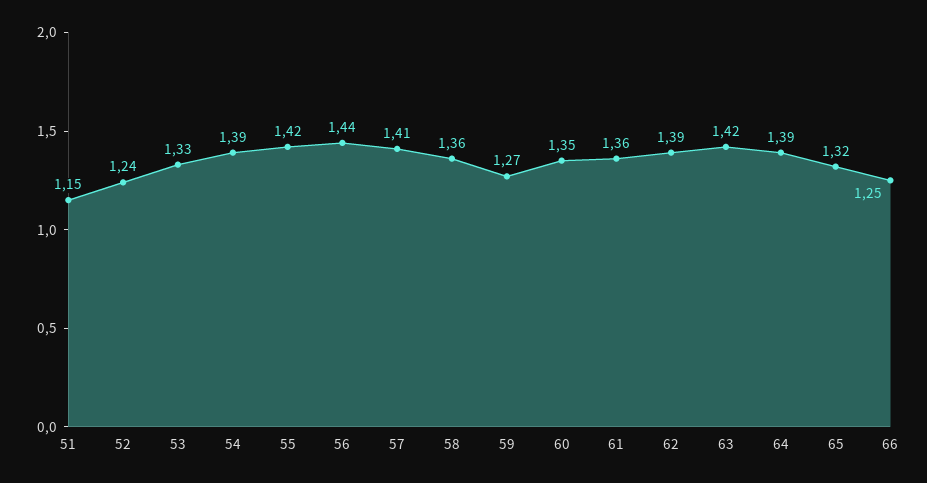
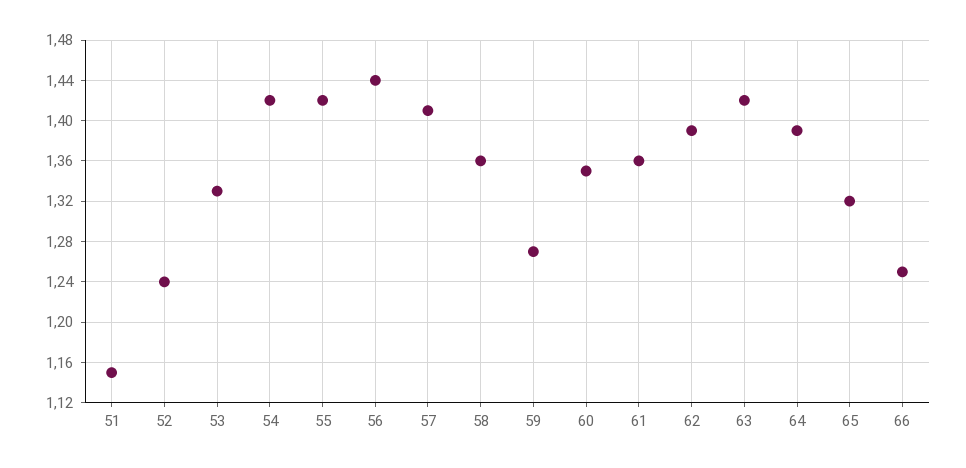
54: 1.39 -> 1.42

